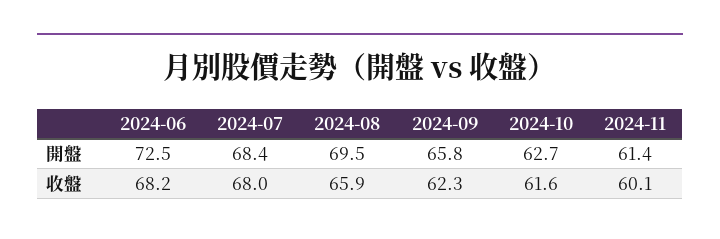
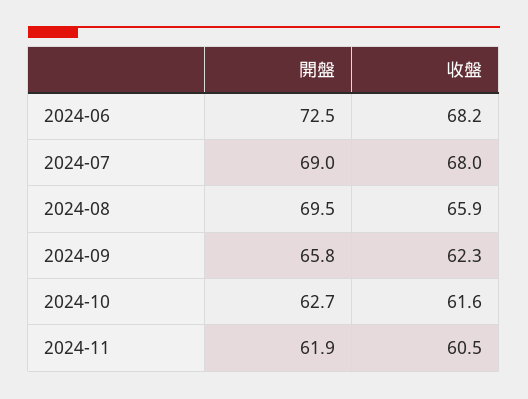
2024-07, 開盤: 68.4 -> 69
2024-11, 開盤: 61.4 -> 61.9
2024-11, 收盤: 60.1 -> 60.5

